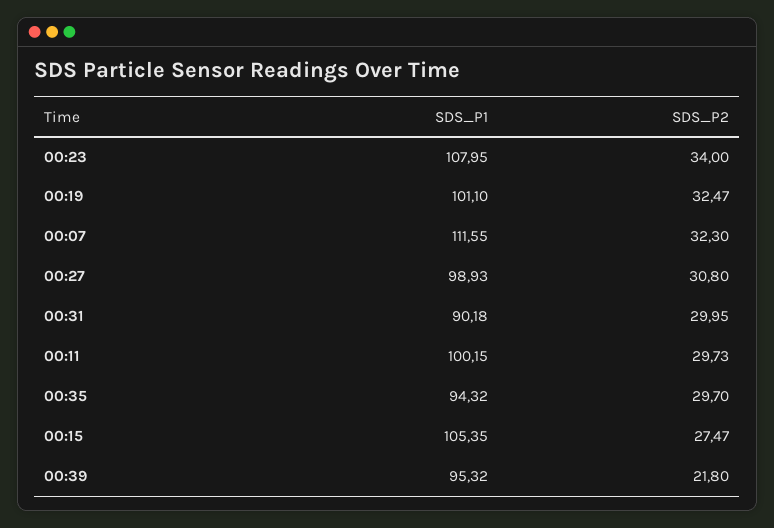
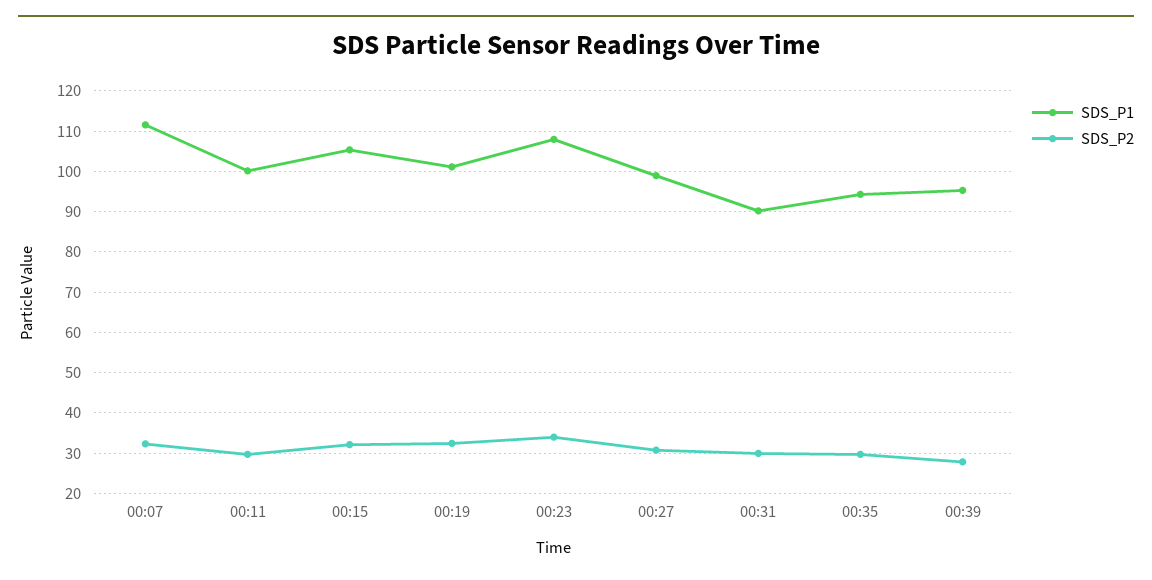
SDS_P2, 00:15: 27.47 -> 32
SDS_P2, 00:39: 21.8 -> 28

